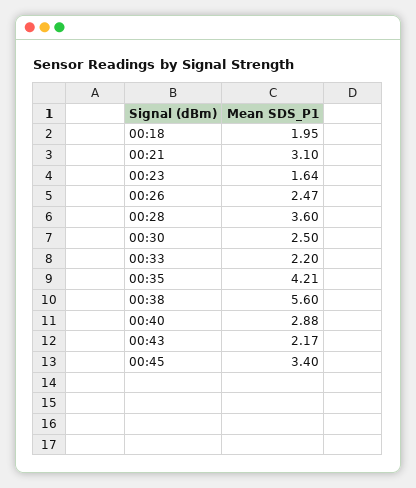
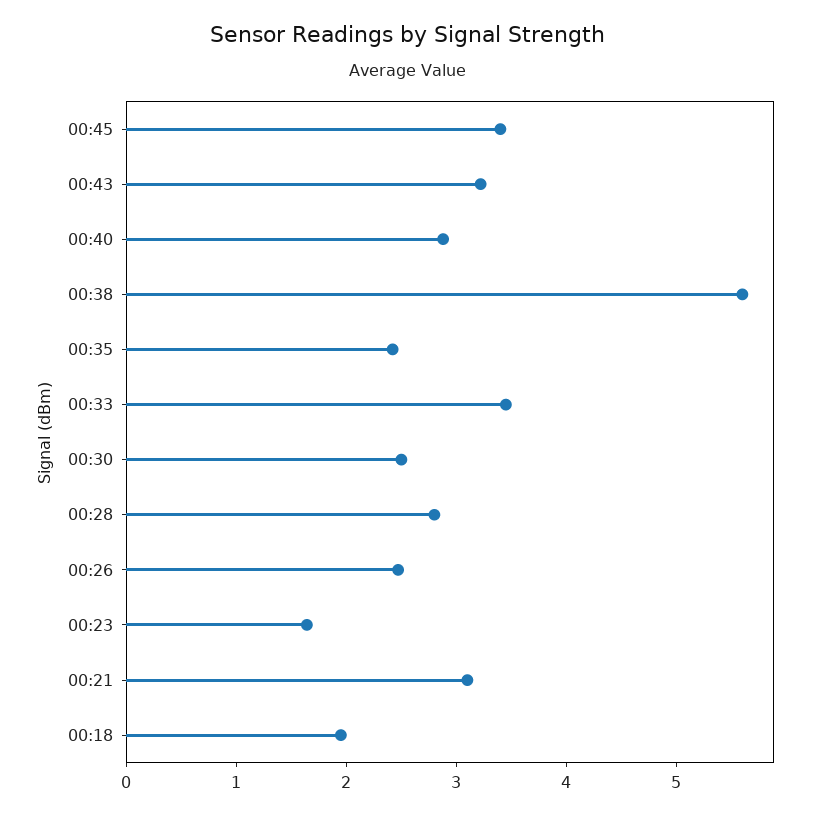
00:28: 3.6 -> 2.8
00:33: 2.2 -> 3.4
00:35: 4.21 -> 2.4
00:43: 2.17 -> 3.2

